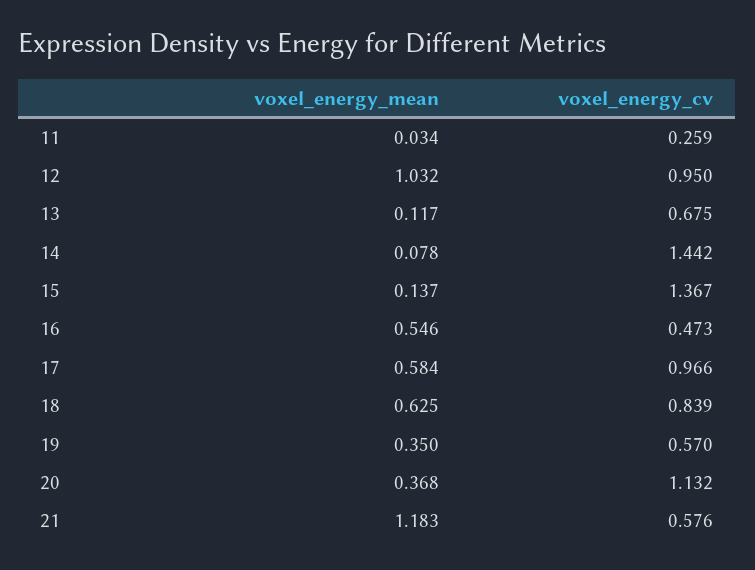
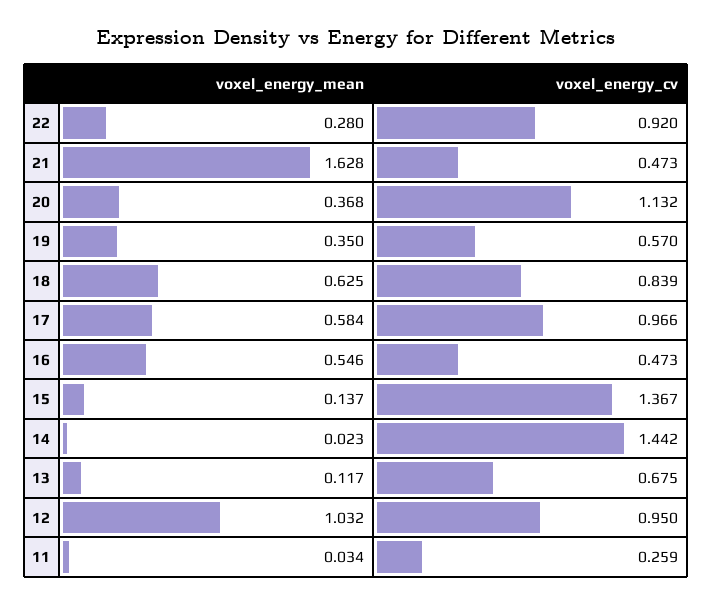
voxel_energy_mean, 14: 0.078 -> 0.023
voxel_energy_mean, 21: 1.183 -> 1.628
voxel_energy_cv, 21: 0.576 -> 0.473
voxel_energy_mean, 22: none -> 0.28
voxel_energy_cv, 22: none -> 0.92

